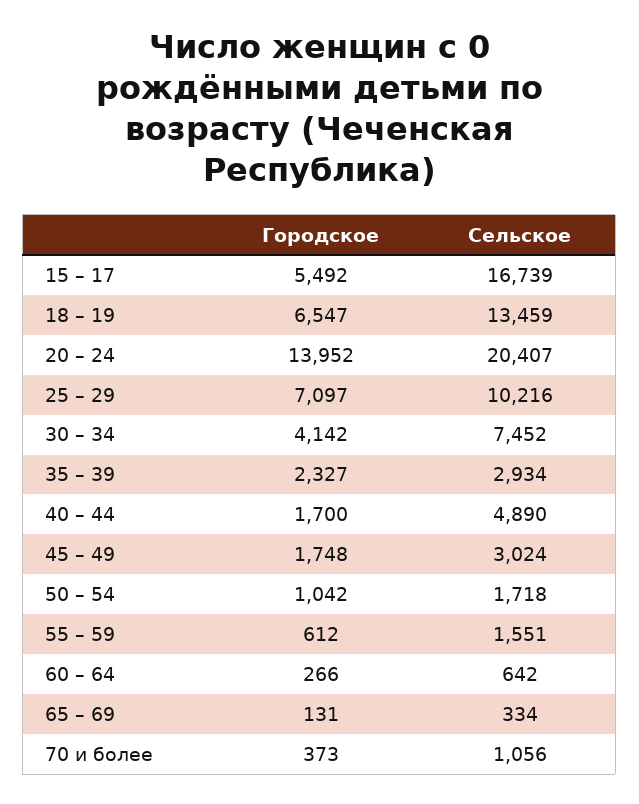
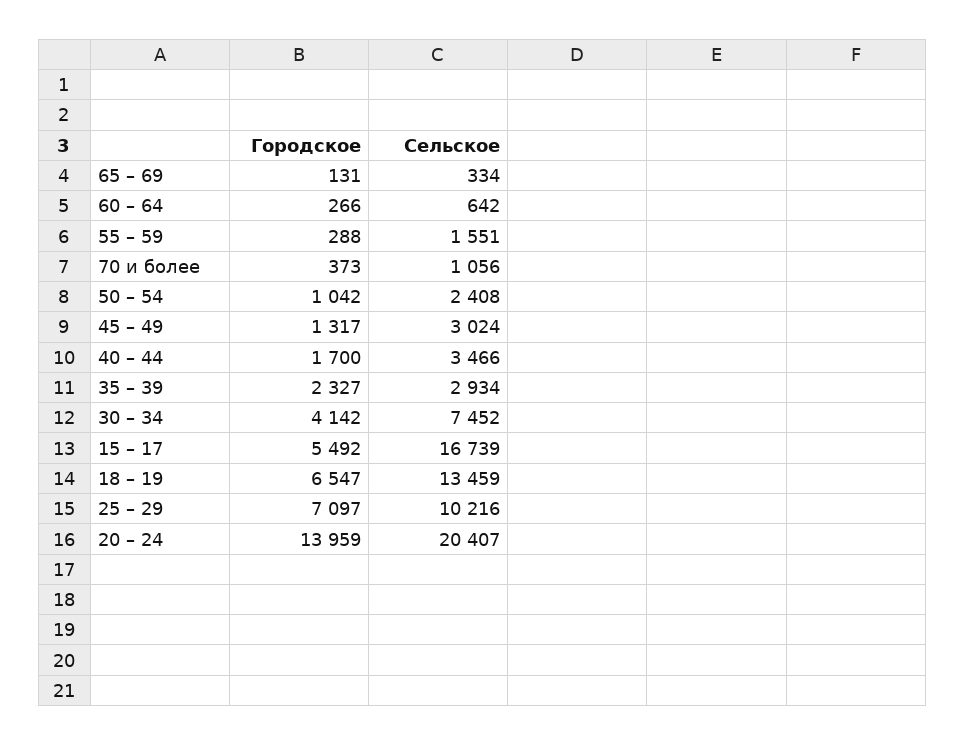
Городское, 20 – 24: 13952 -> 13959
Сельское, 40 – 44: 4890 -> 3466
Городское, 45 – 49: 1748 -> 1317
Сельское, 50 – 54: 1718 -> 2408
Городское, 55 – 59: 612 -> 288

